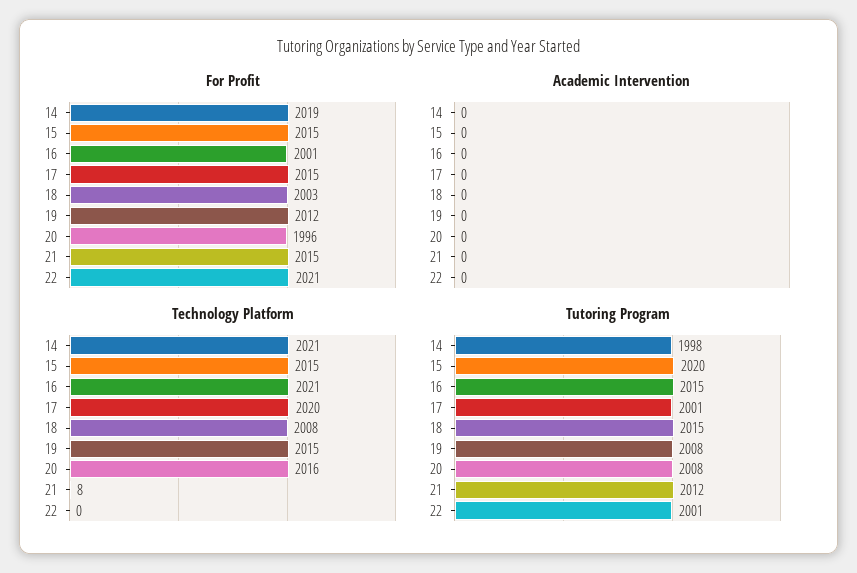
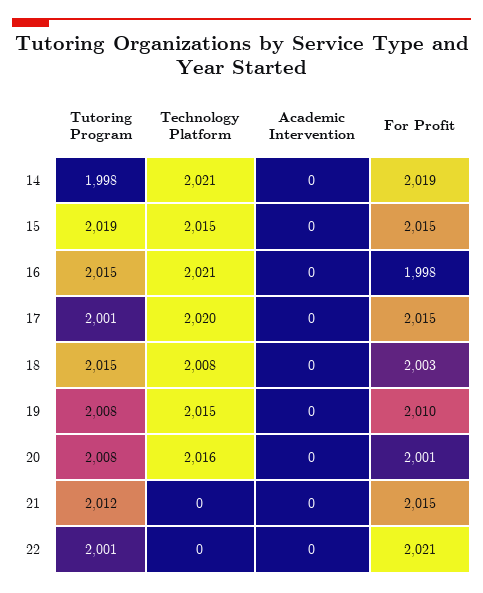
For Profit, 16: 2001 -> 1998
For Profit, 19: 2012 -> 2010
For Profit, 20: 1996 -> 2001
Technology Platform, 21: 8 -> 0
Tutoring Program, 15: 2020 -> 2019

